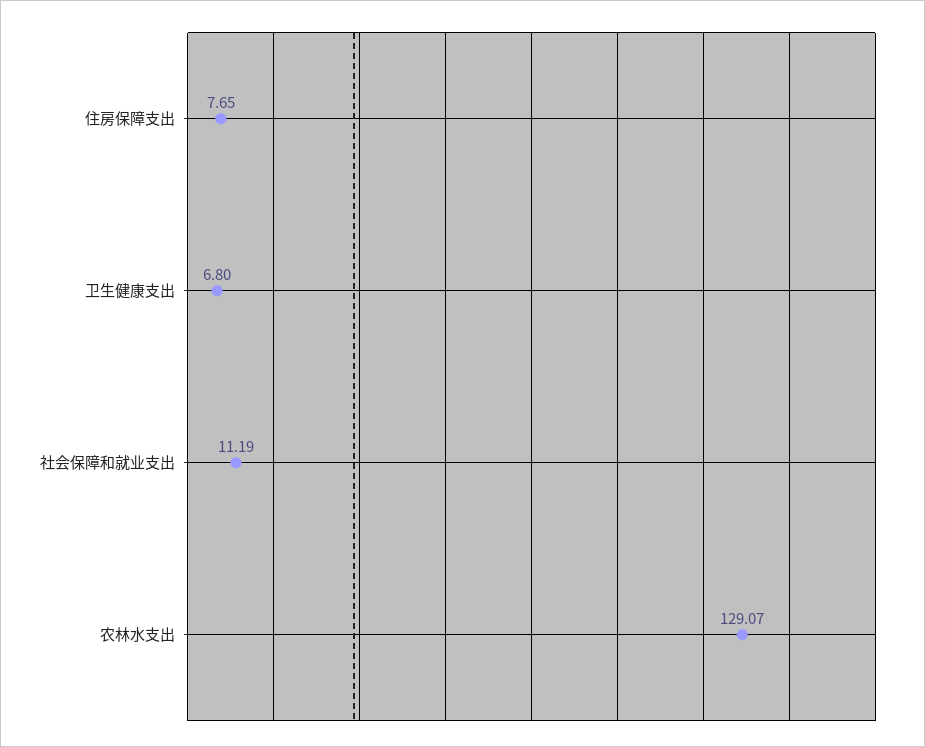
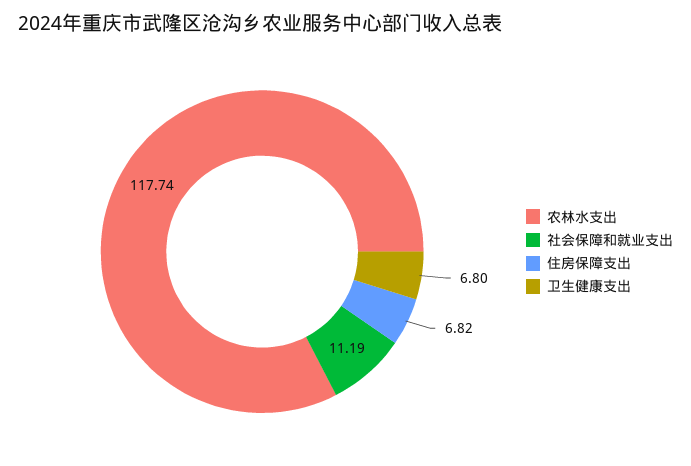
住房保障支出: 7.65 -> 6.82
农林水支出: 129.07 -> 117.74

